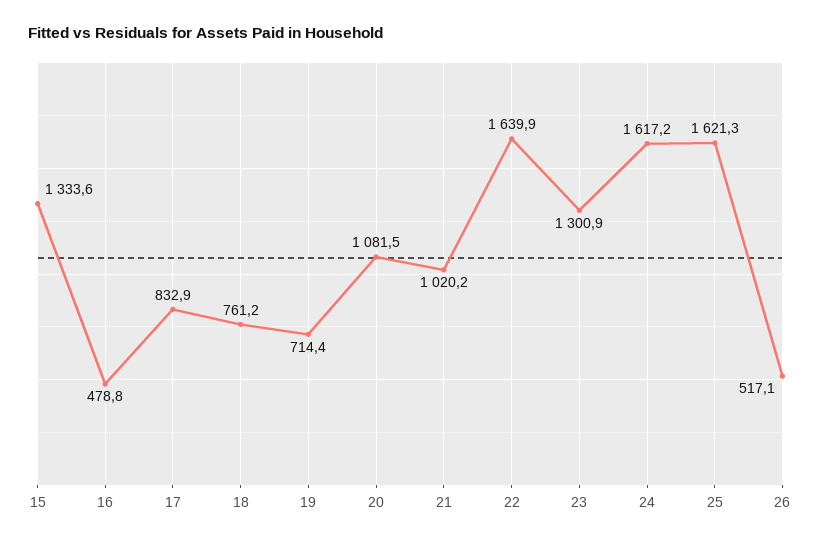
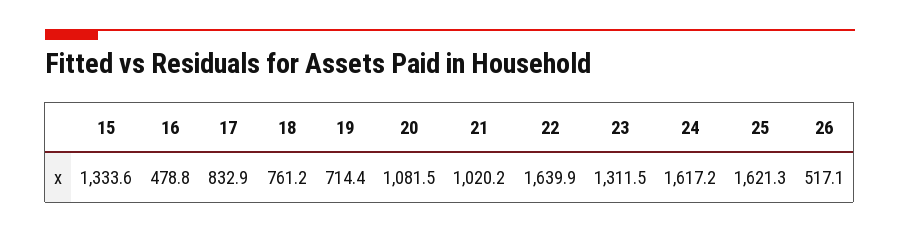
23: 1300.9 -> 1311.5

